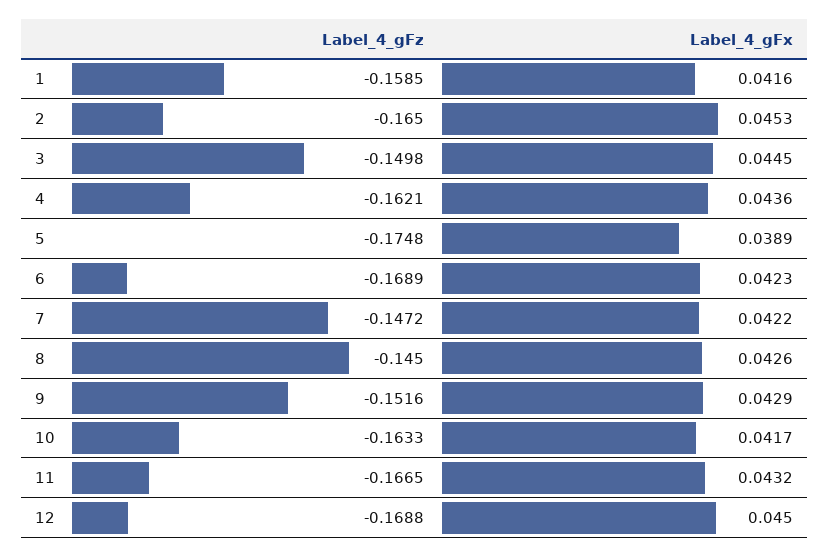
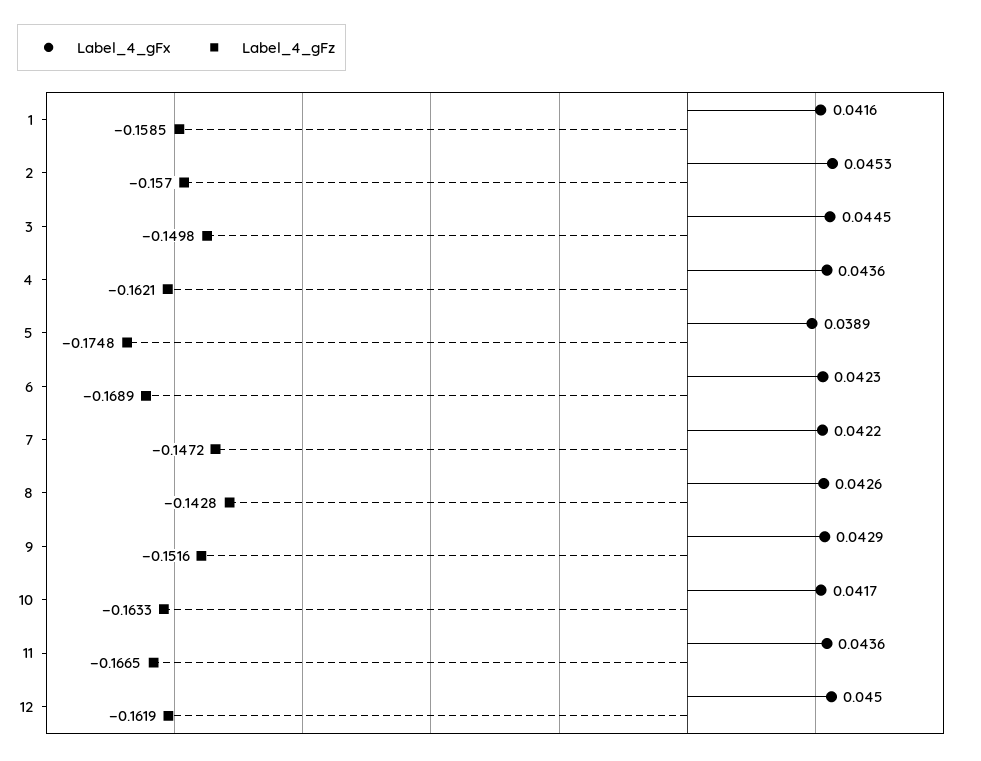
Label_4_gFz, 2: -0.165 -> -0.157
Label_4_gFz, 8: -0.145 -> -0.1428
Label_4_gFx, 11: 0.0432 -> 0.0436
Label_4_gFz, 12: -0.1688 -> -0.1619

